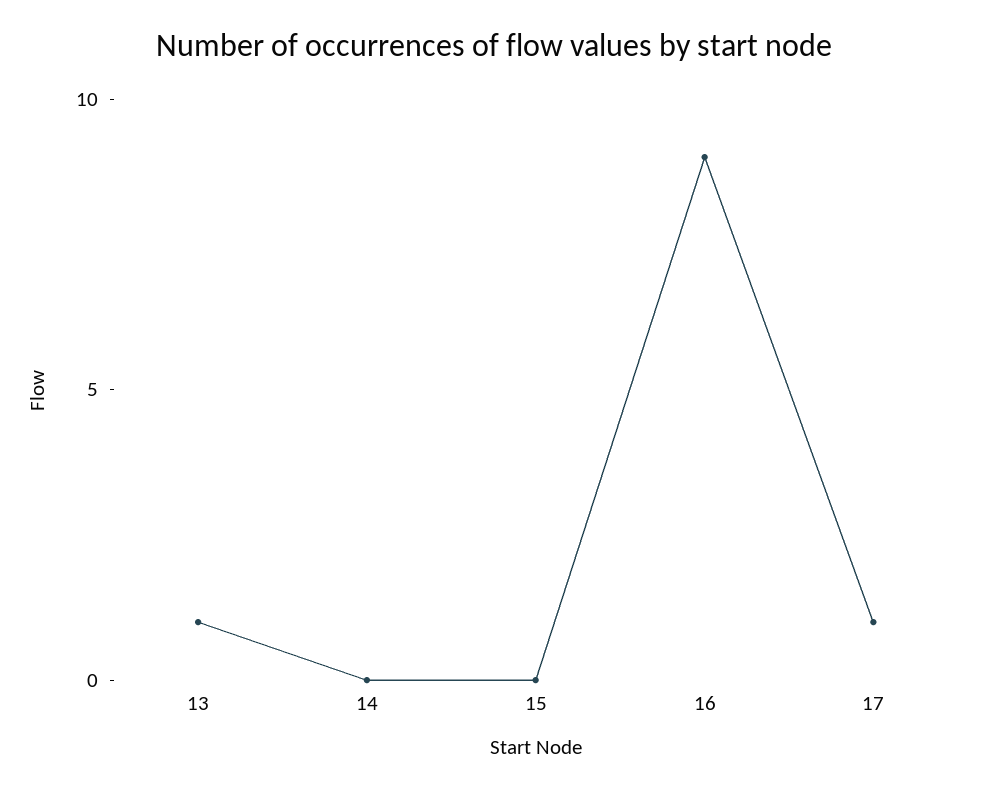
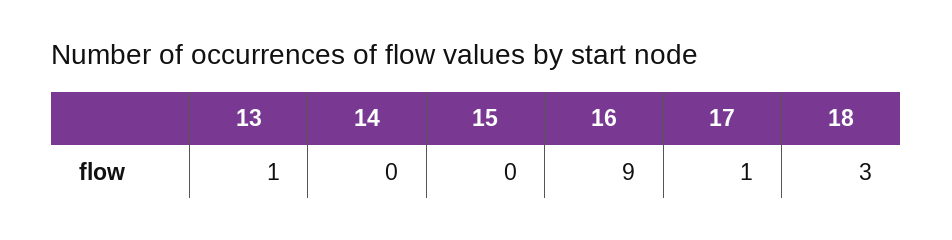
18: none -> 3

